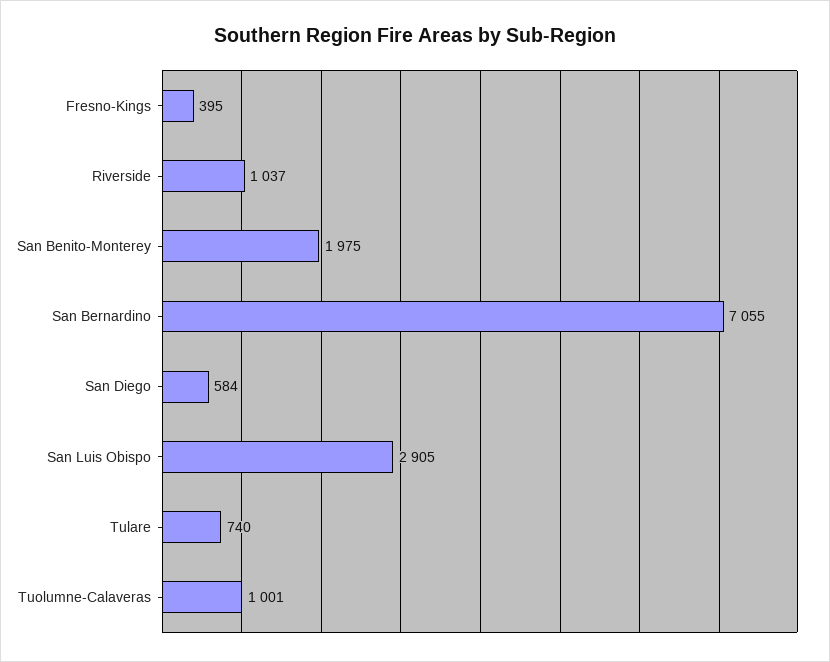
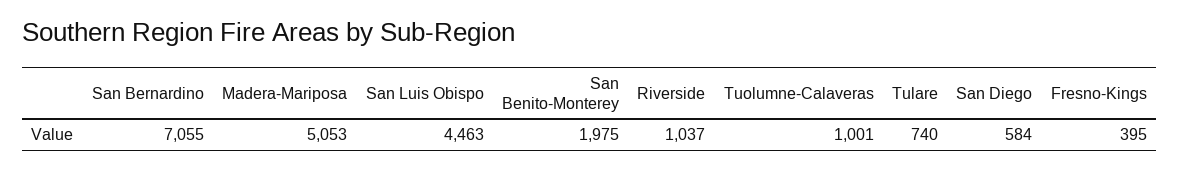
San Luis Obispo: 2905 -> 4463
Madera-Mariposa: none -> 5053

